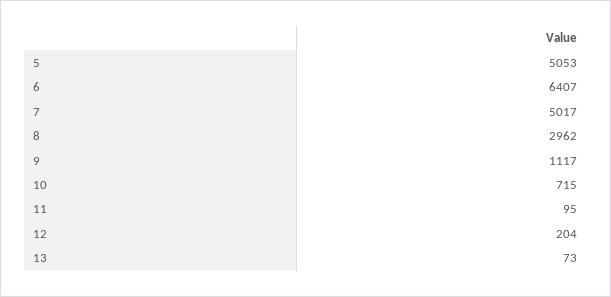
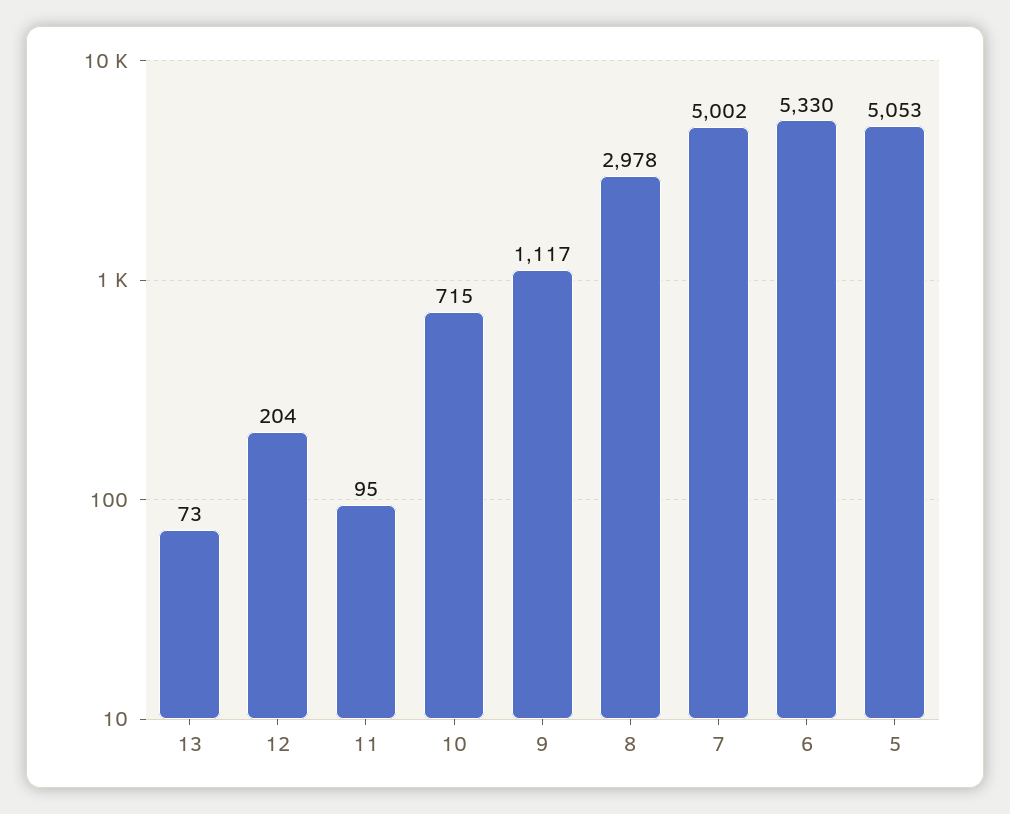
6: 6407 -> 5330
7: 5017 -> 5002
8: 2962 -> 2978

